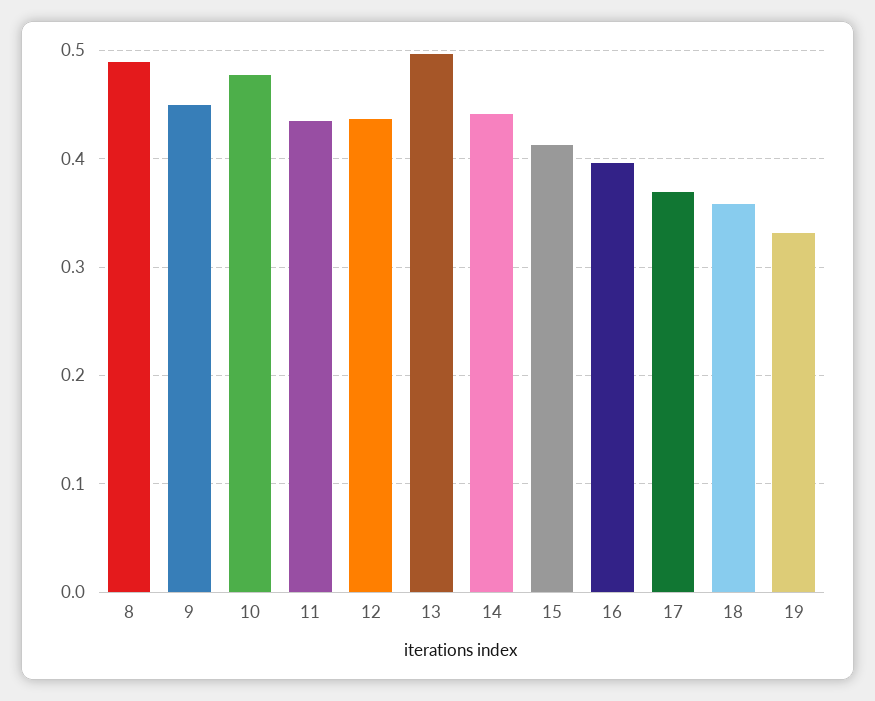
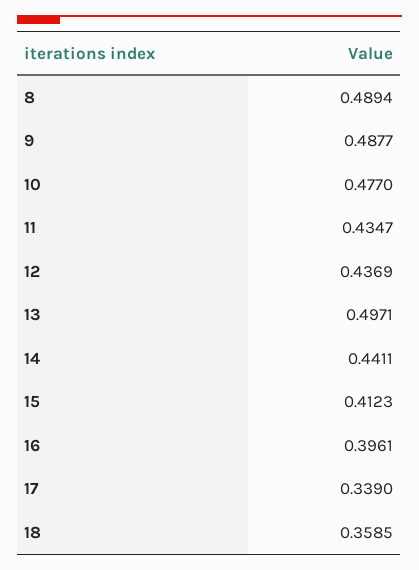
9: 0.45 -> 0.4877
17: 0.37 -> 0.339
19: 0.33 -> none

